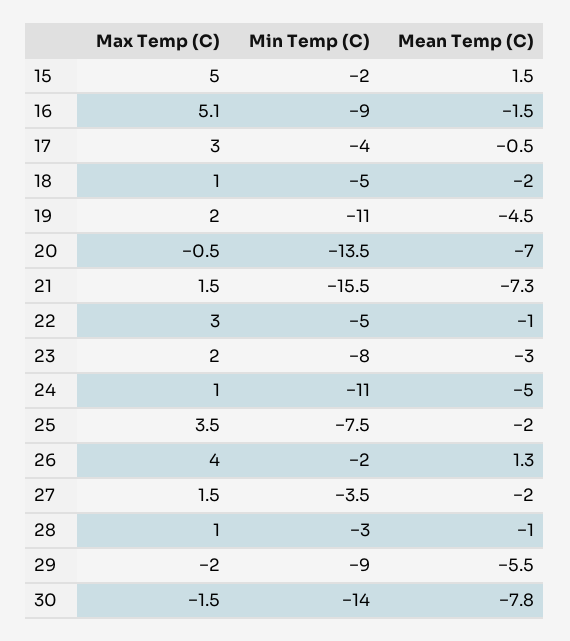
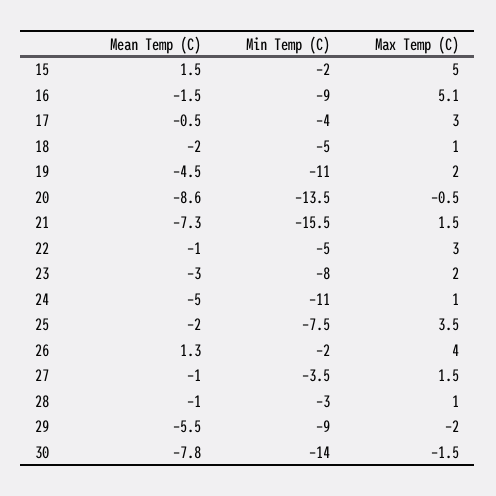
Mean Temp (C), 20: -7 -> -8.6
Mean Temp (C), 27: -2 -> -1

